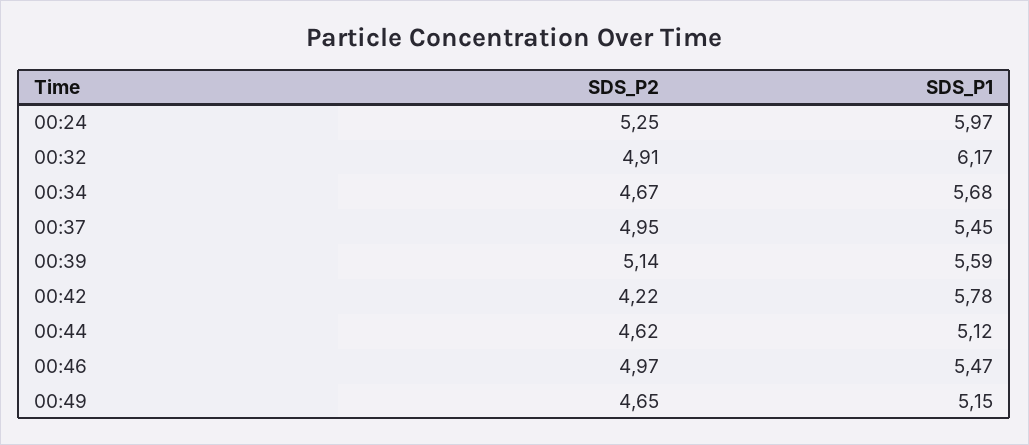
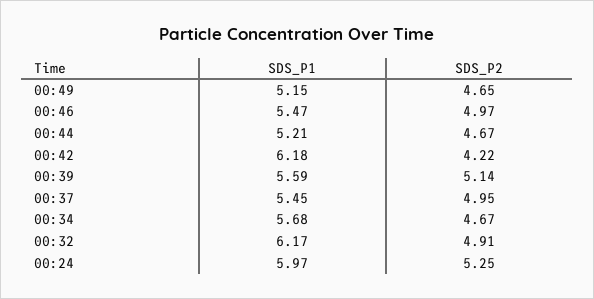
SDS_P1, 00:42: 5.78 -> 6.18
SDS_P2, 00:44: 4.62 -> 4.67
SDS_P1, 00:44: 5.12 -> 5.21

